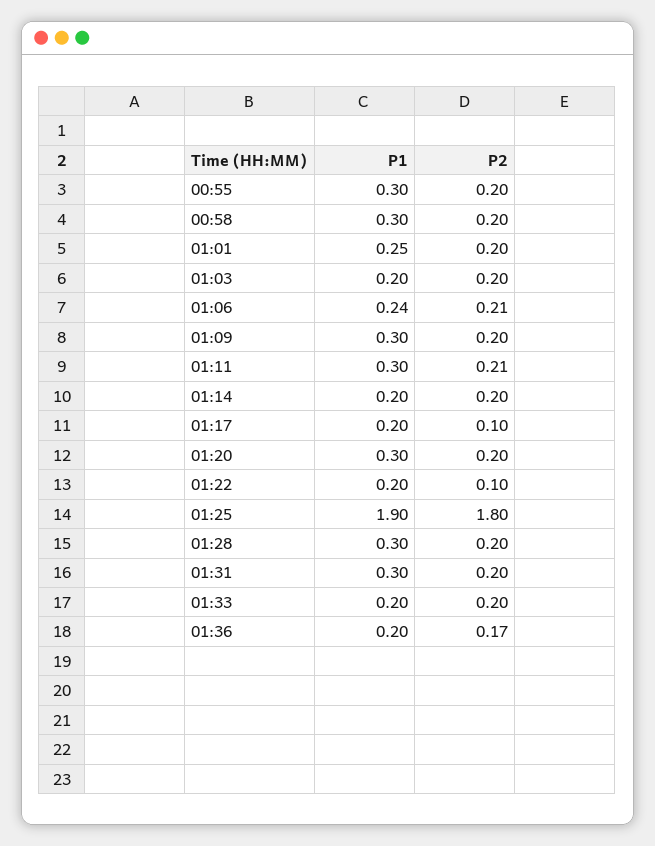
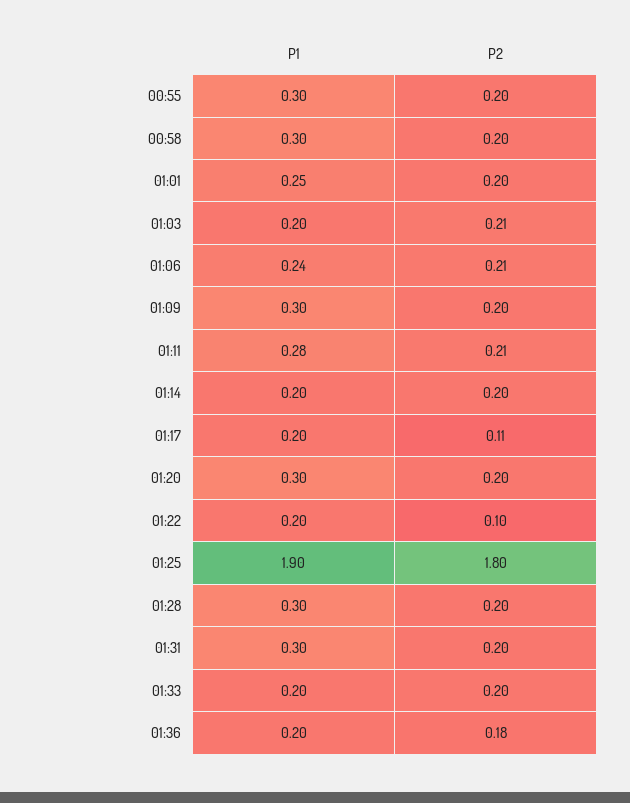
P2, 01:03: 0.2 -> 0.21
P1, 01:11: 0.3 -> 0.28
P2, 01:17: 0.1 -> 0.11
P2, 01:36: 0.17 -> 0.18

